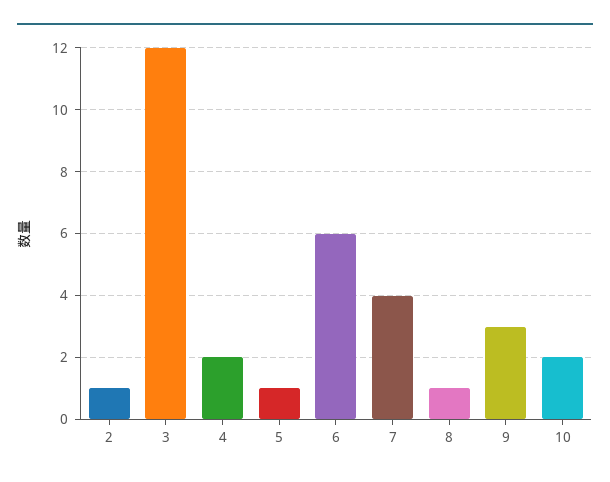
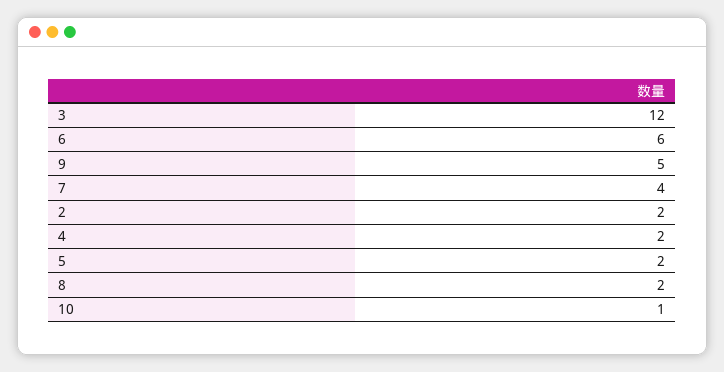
2: 1 -> 2
5: 1 -> 2
8: 1 -> 2
9: 3 -> 5
10: 2 -> 1

